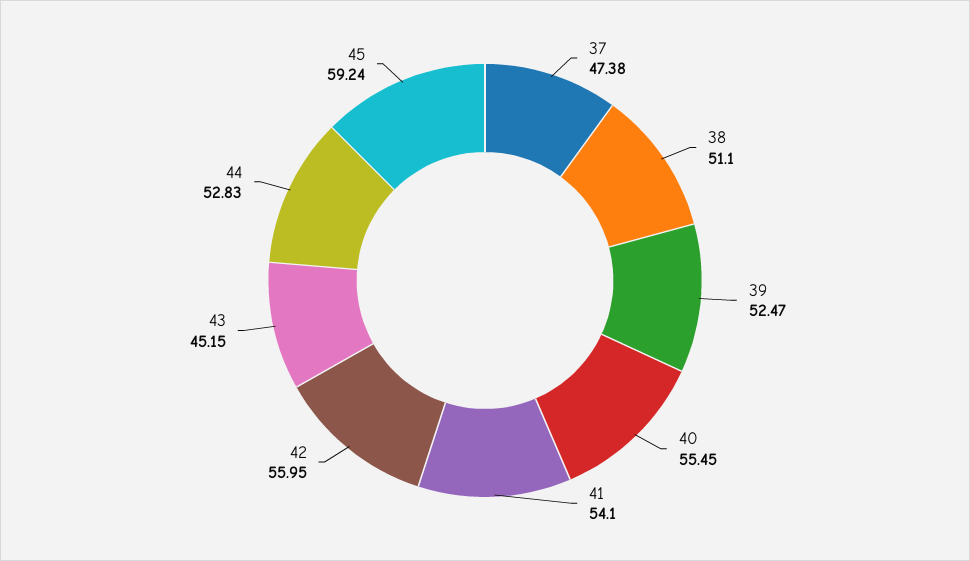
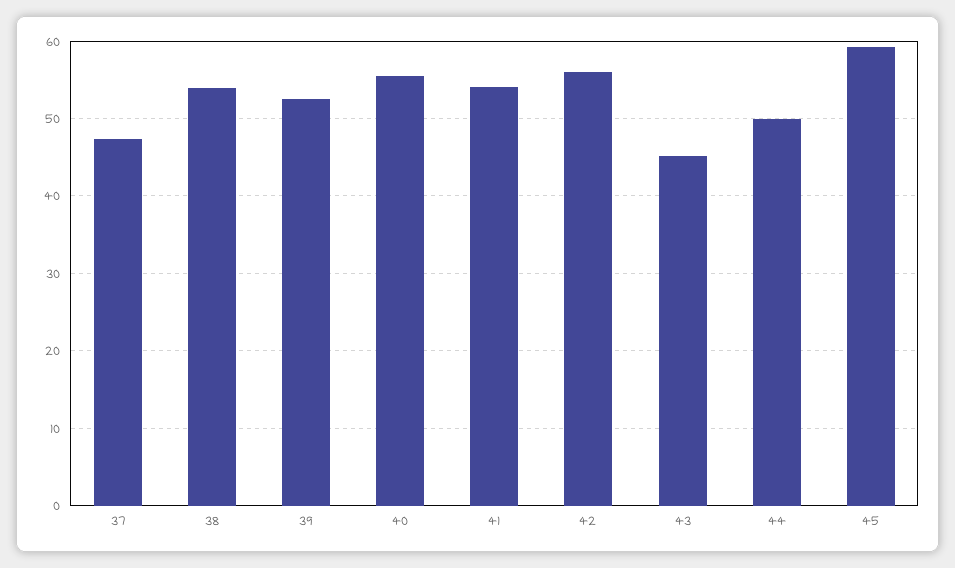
38: 51.1 -> 54
44: 52.83 -> 50

